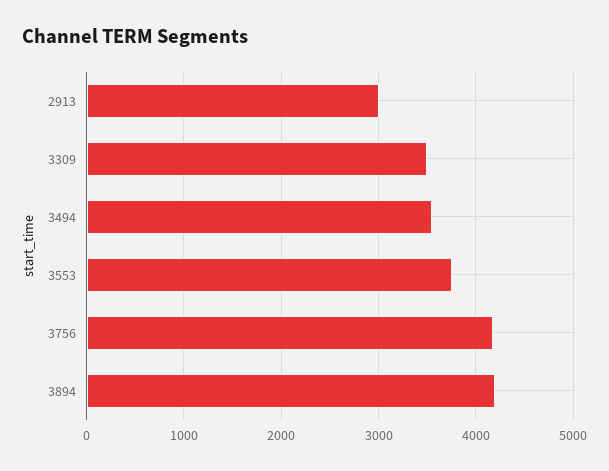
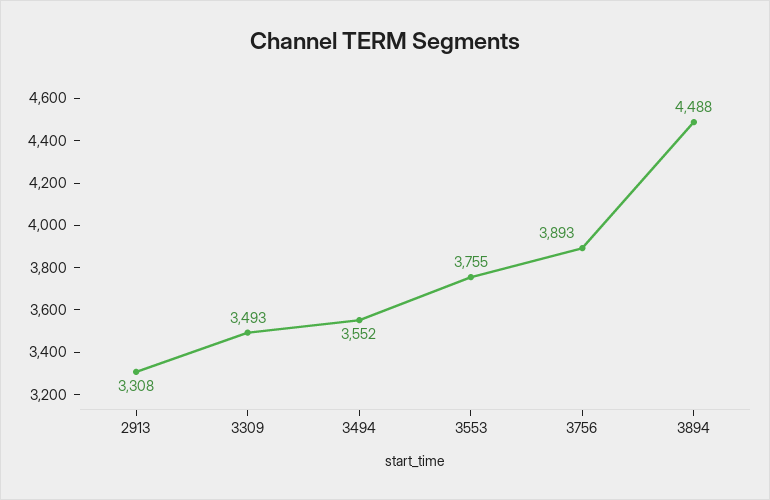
2913: 3000 -> 3308
3756: 4200 -> 3893
3894: 4200 -> 4488

